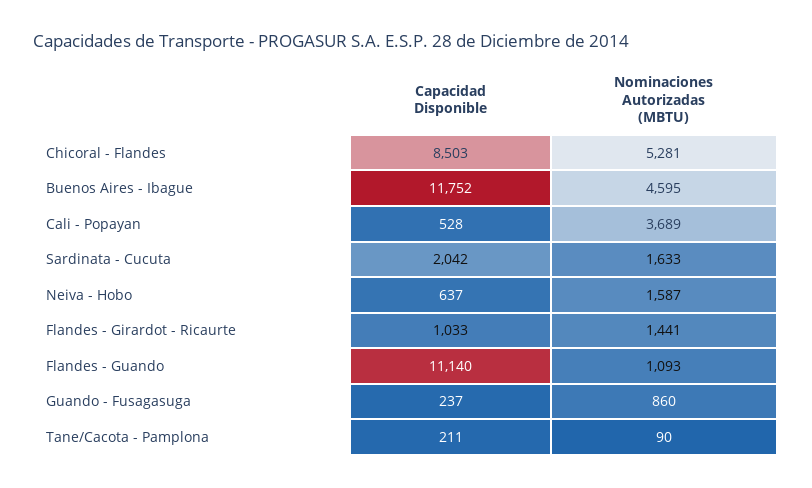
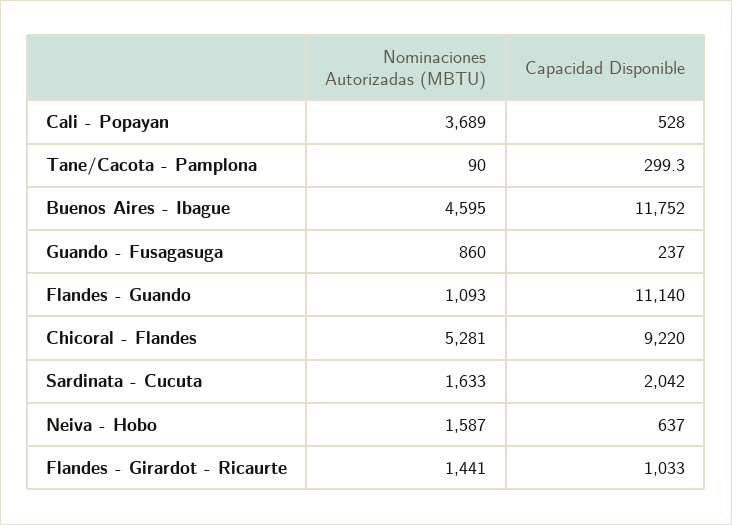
Capacidad Disponible, Chicoral - Flandes: 8503 -> 9220
Capacidad Disponible, Tane/Cacota - Pamplona: 211 -> 299.3

